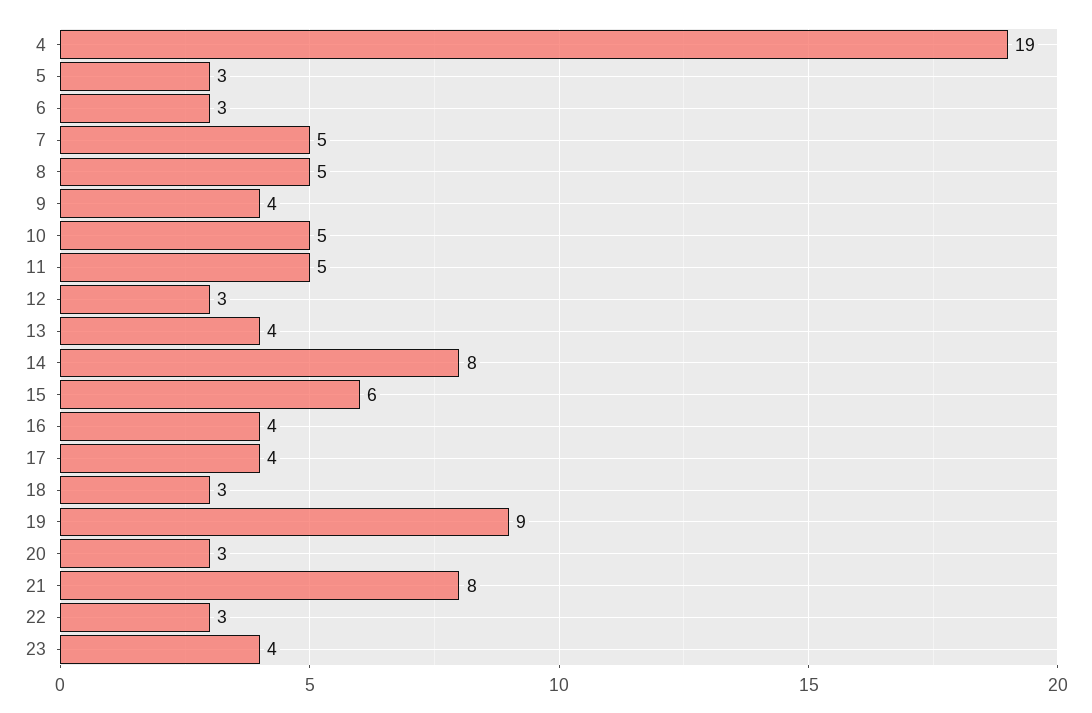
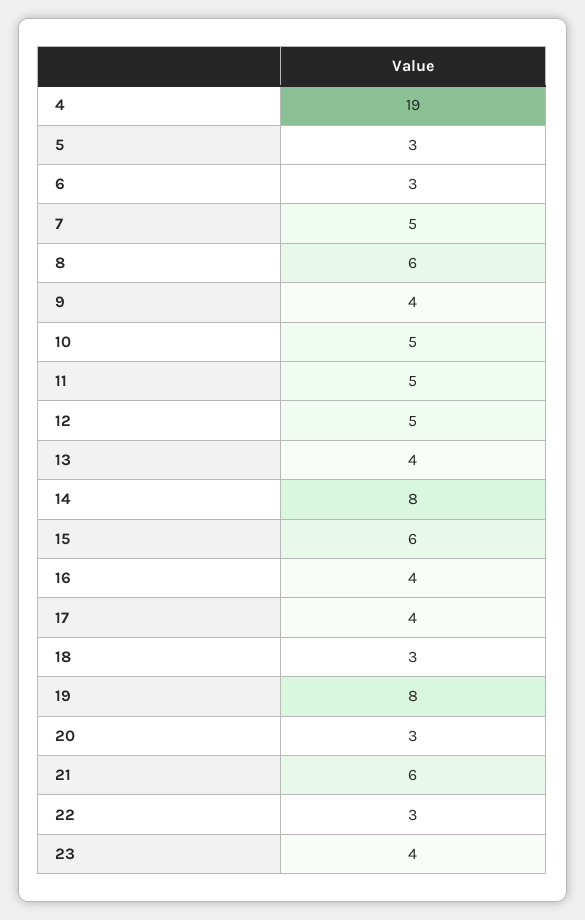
8: 5 -> 6
12: 3 -> 5
19: 9 -> 8
21: 8 -> 6

